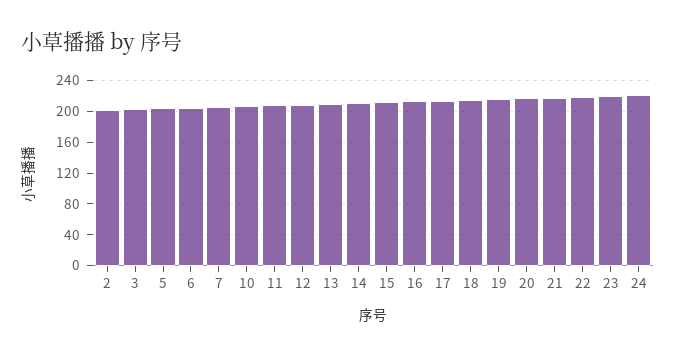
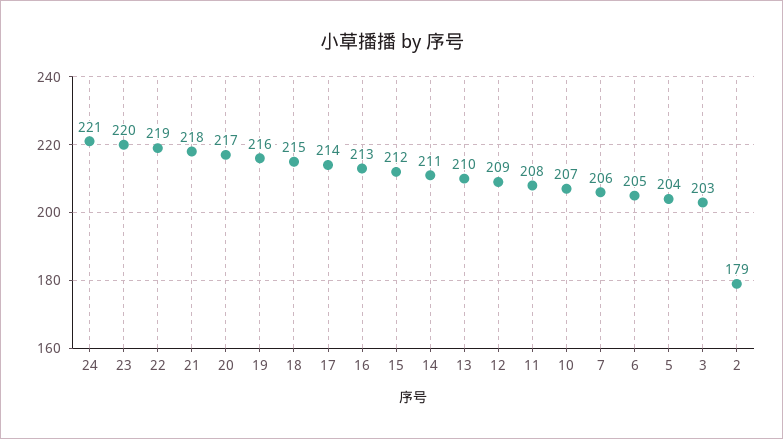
2: 200 -> 179

